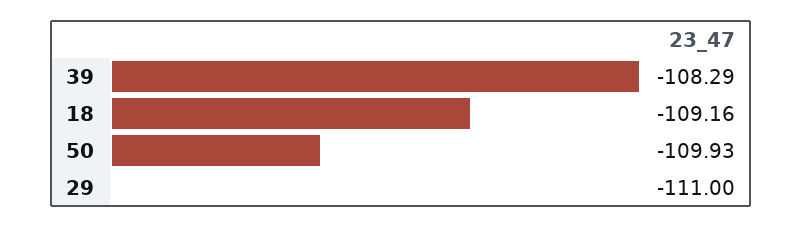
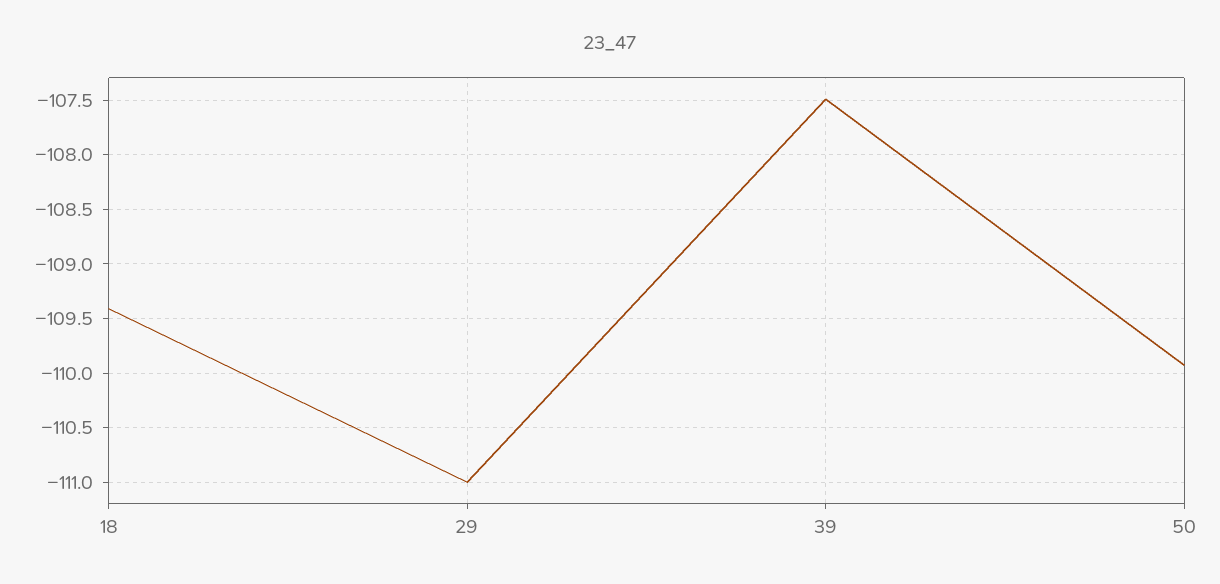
39: -108.29 -> -107.5
18: -109.16 -> -109.4

